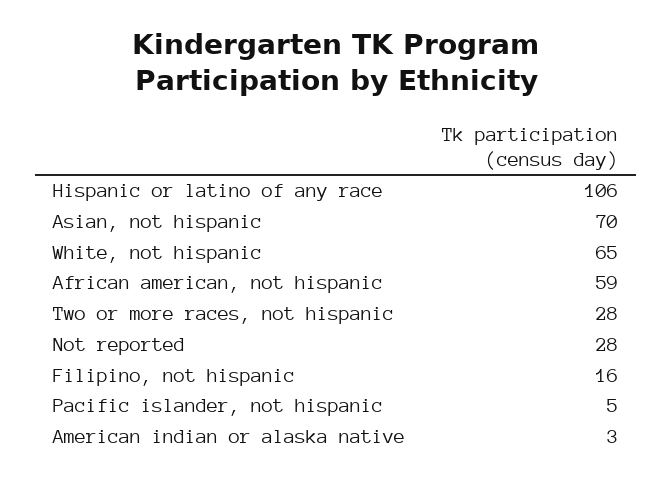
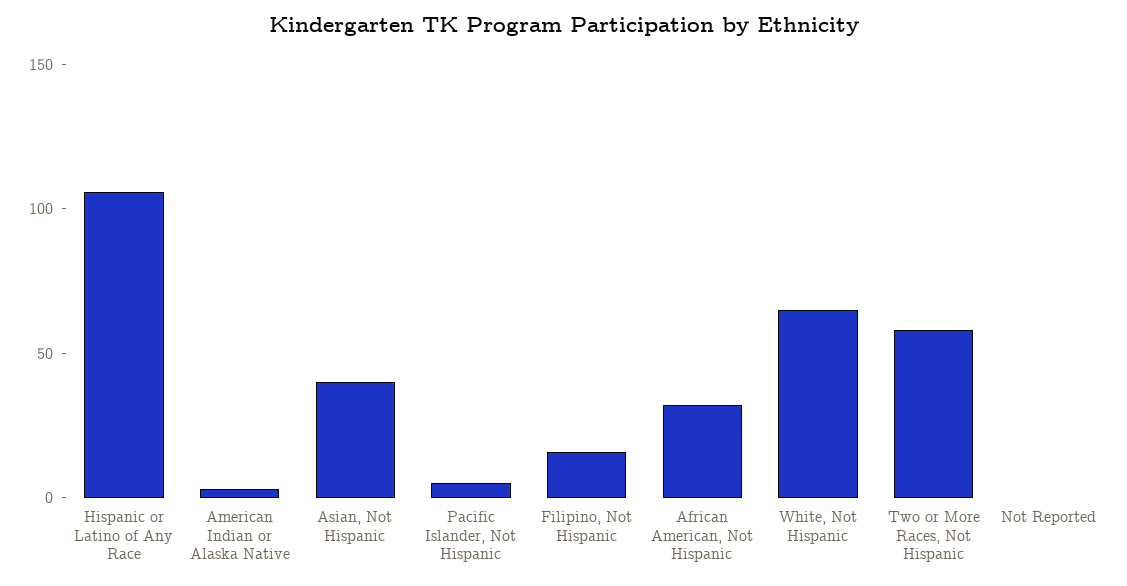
Asian, not hispanic: 70 -> 40
African american, not hispanic: 59 -> 30
Two or more races, not hispanic: 28 -> 60
Not reported: 28 -> 0

